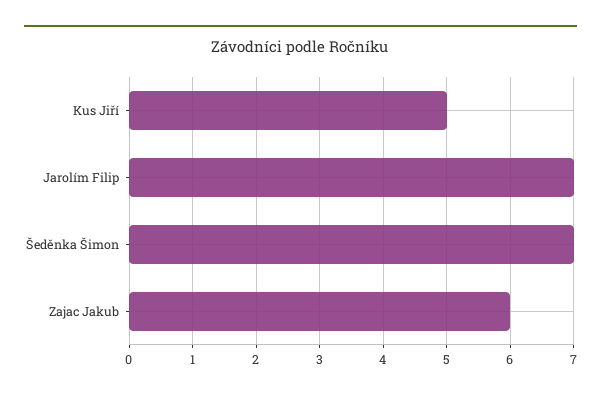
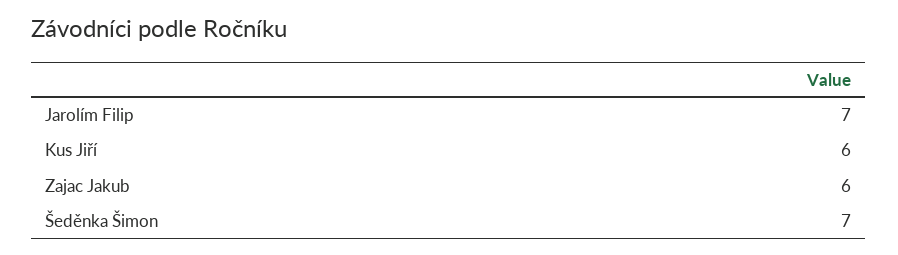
Kus Jiří: 5 -> 6

